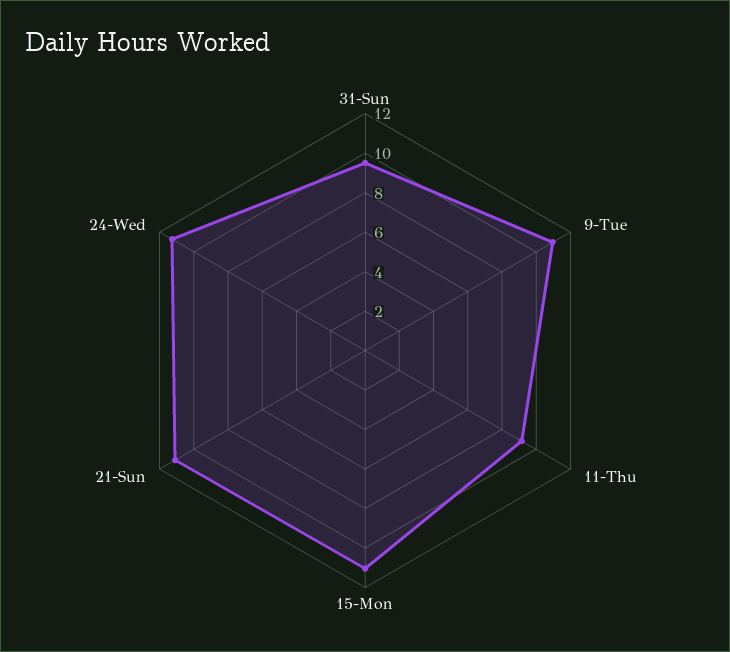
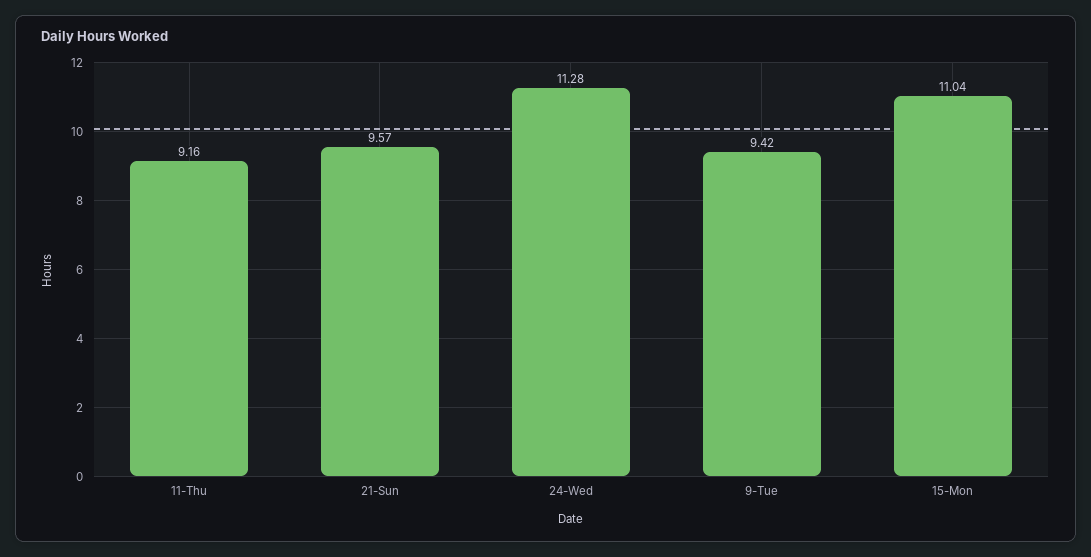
31-Sun: 9.5 -> none
9-Tue: 11 -> 9.42
21-Sun: 11 -> 9.57

